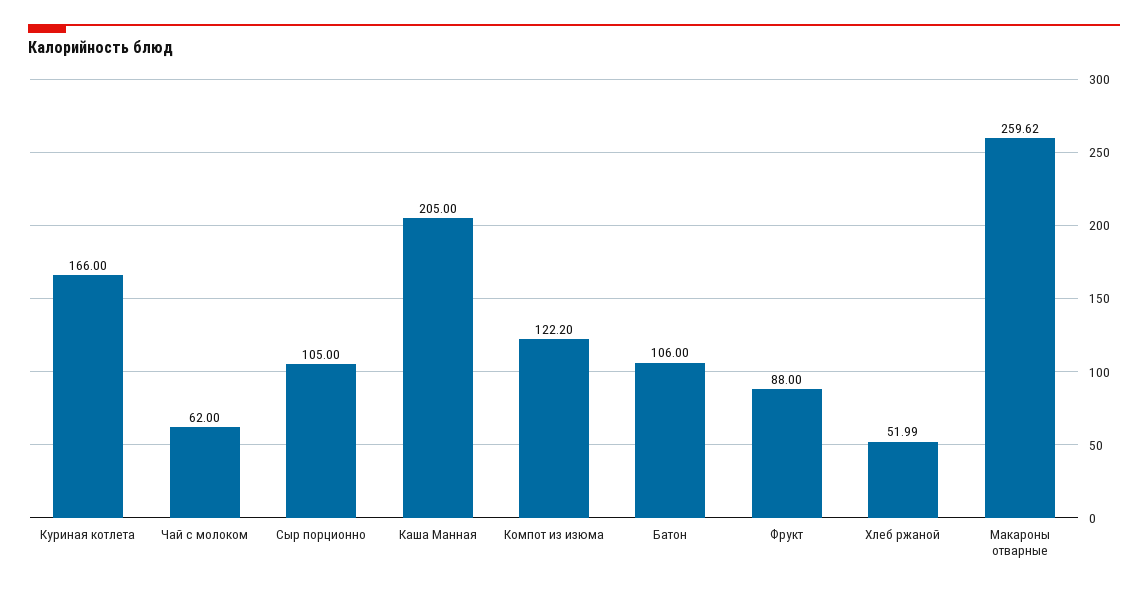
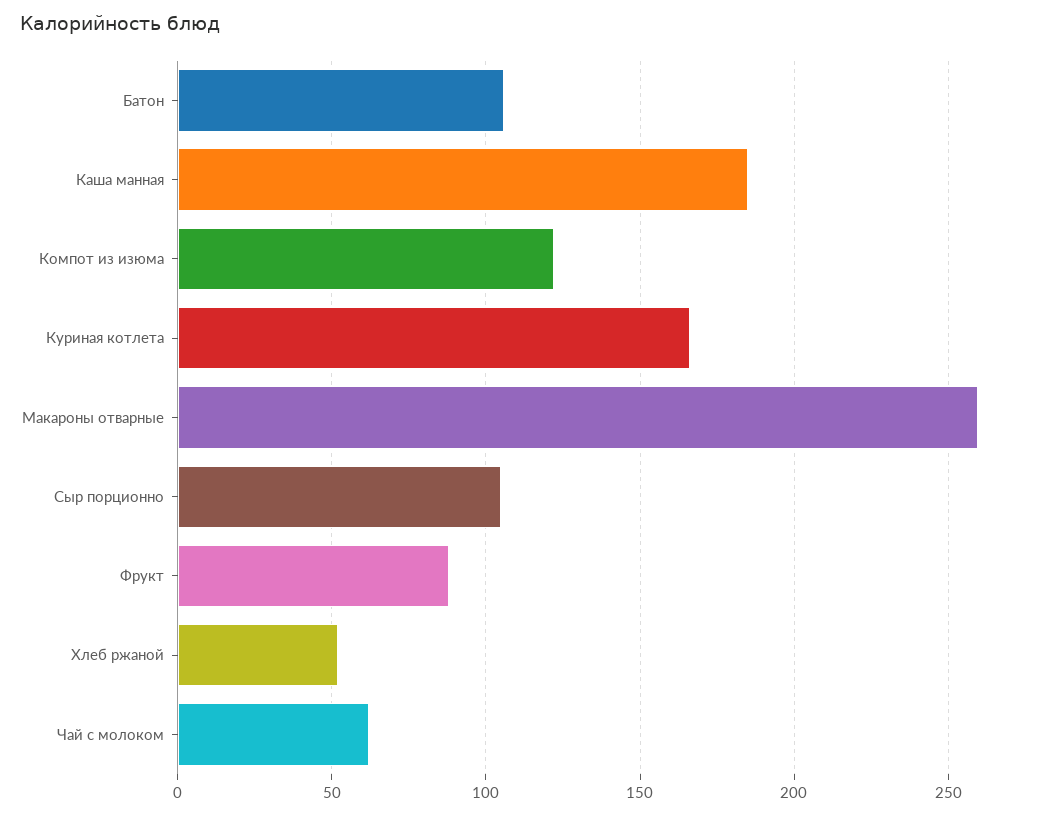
Каша Манная: 205 -> 185

